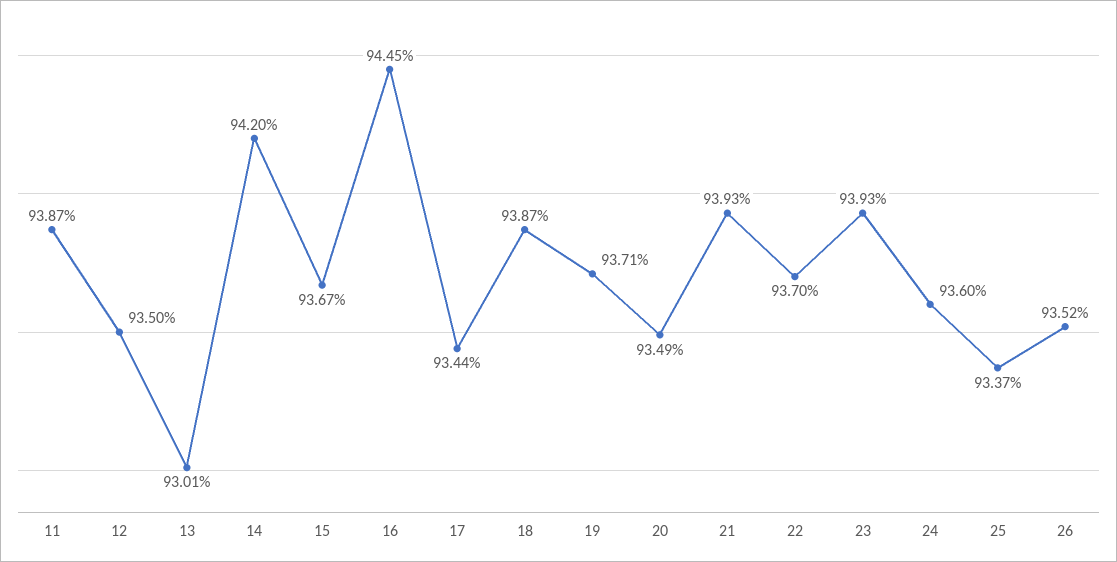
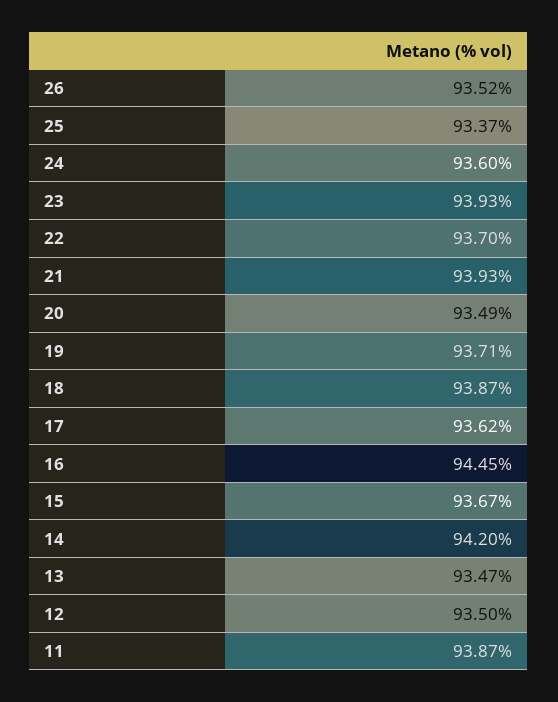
13: 93.01 -> 93.47
17: 93.44 -> 93.62

